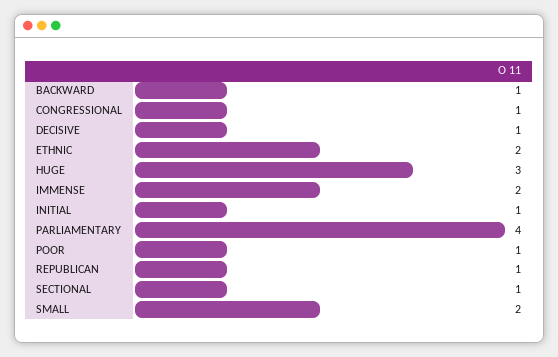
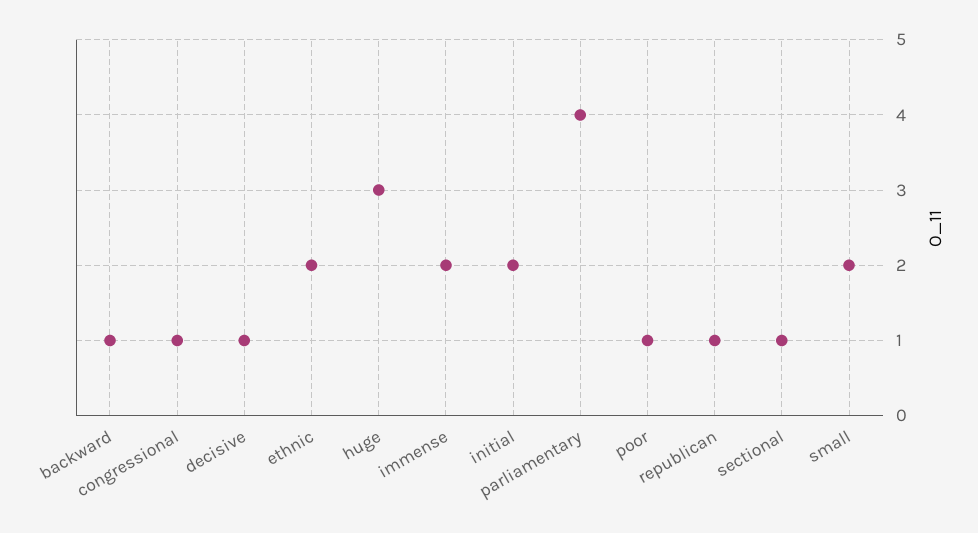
INITIAL: 1 -> 2

